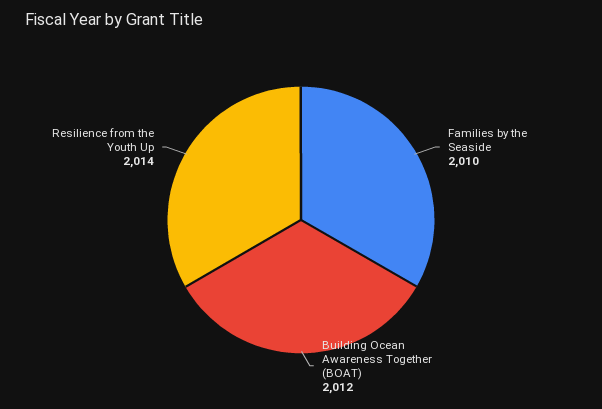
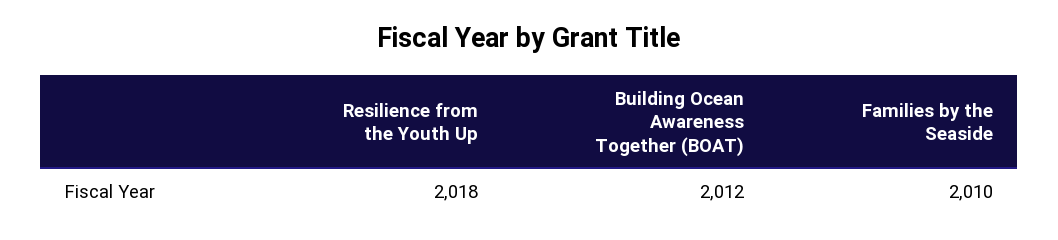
Resilience from the Youth Up: 2014 -> 2018

